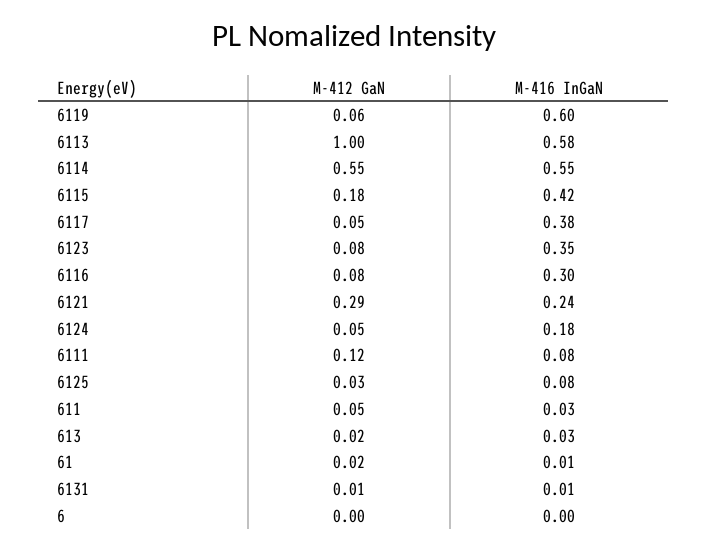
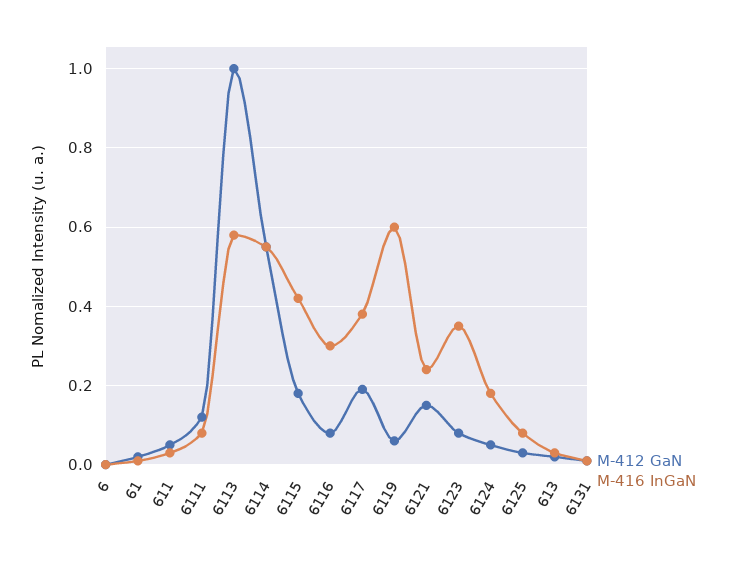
M-412 GaN, 6117: 0.05 -> 0.2
M-412 GaN, 6121: 0.29 -> 0.15

